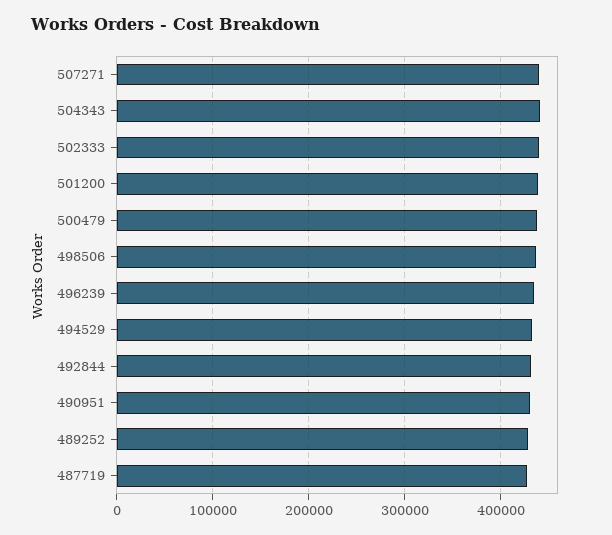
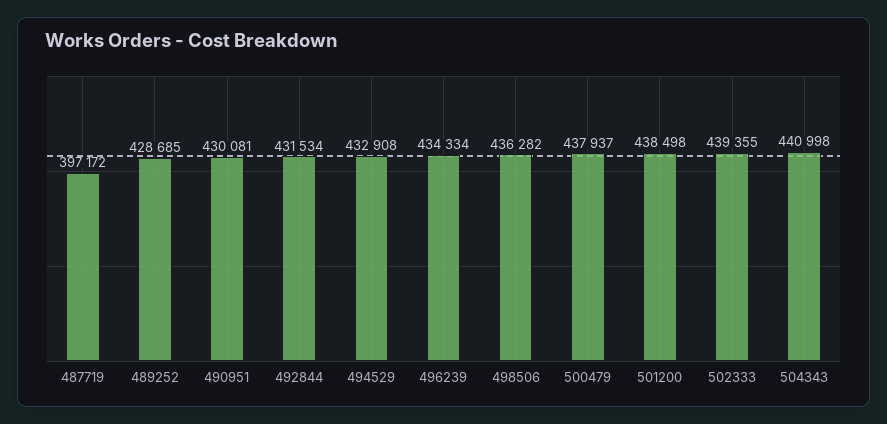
507271: 440000 -> none
487719: 430000 -> 397172

